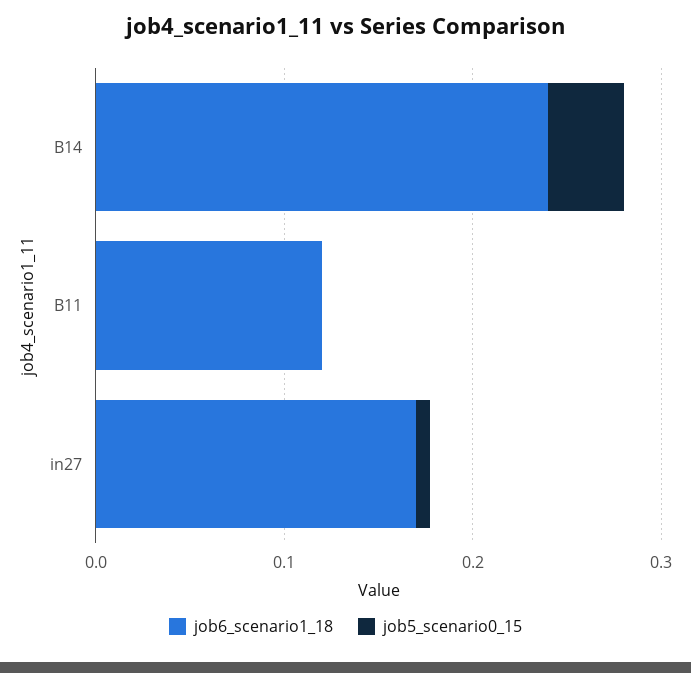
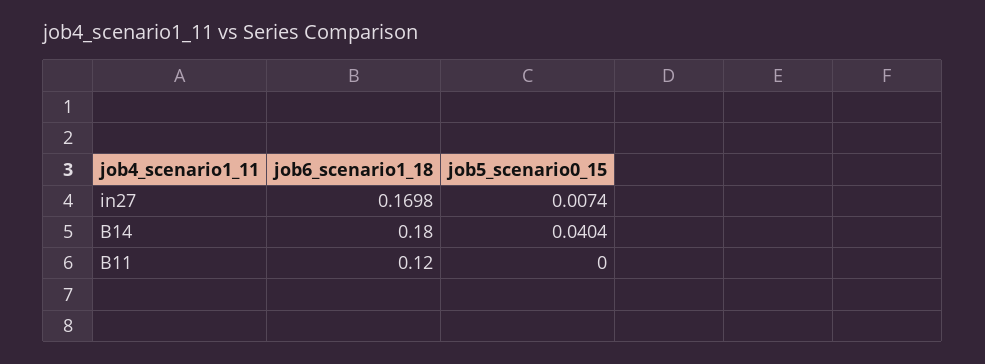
job6_scenario1_18, B14: 0.24 -> 0.18

